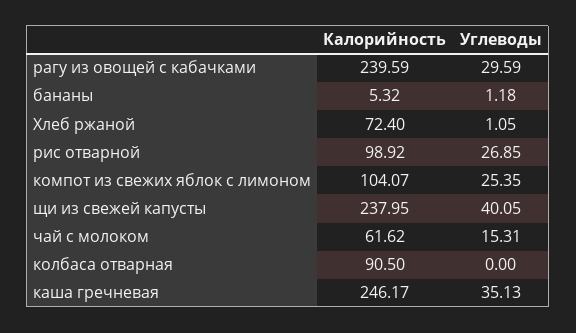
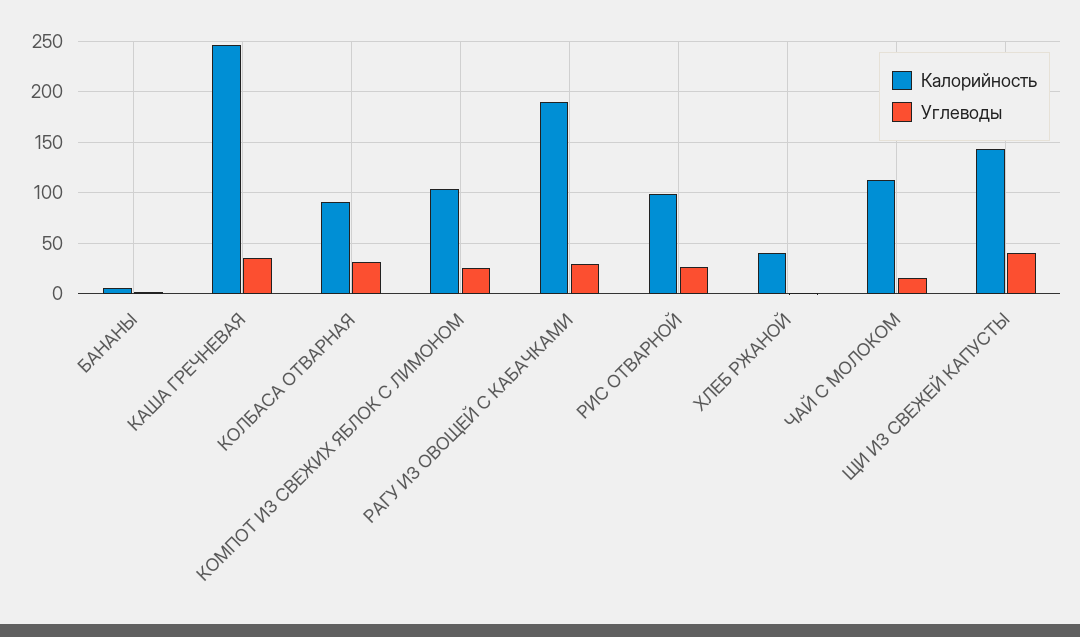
Калорийность, рагу из овощей с кабачками: 239.59 -> 190
Калорийность, Хлеб ржаной: 72.4 -> 40
Калорийность, щи из свежей капусты: 237.95 -> 140
Калорийность, чай с молоком: 61.62 -> 110
Углеводы, колбаса отварная: 0 -> 30

